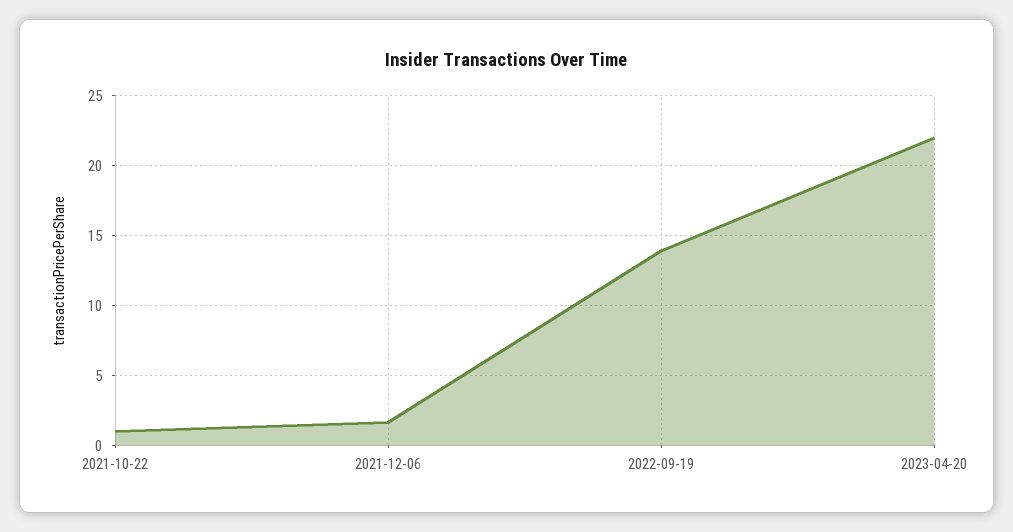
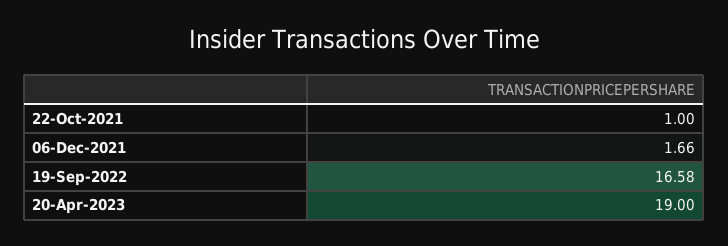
2022-09-19: 14 -> 16.58
2023-04-20: 22 -> 19

